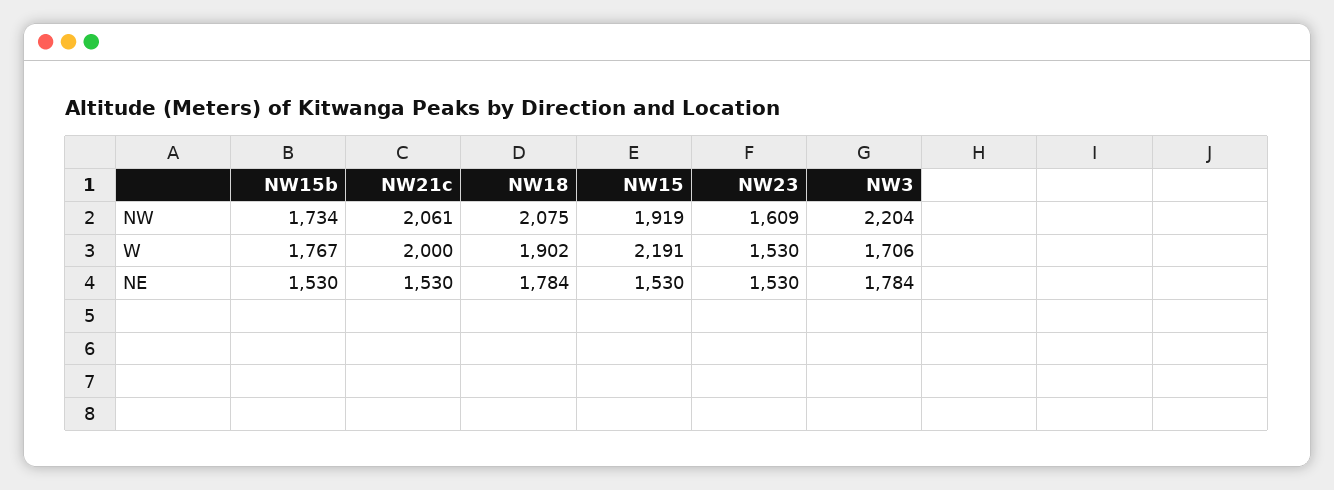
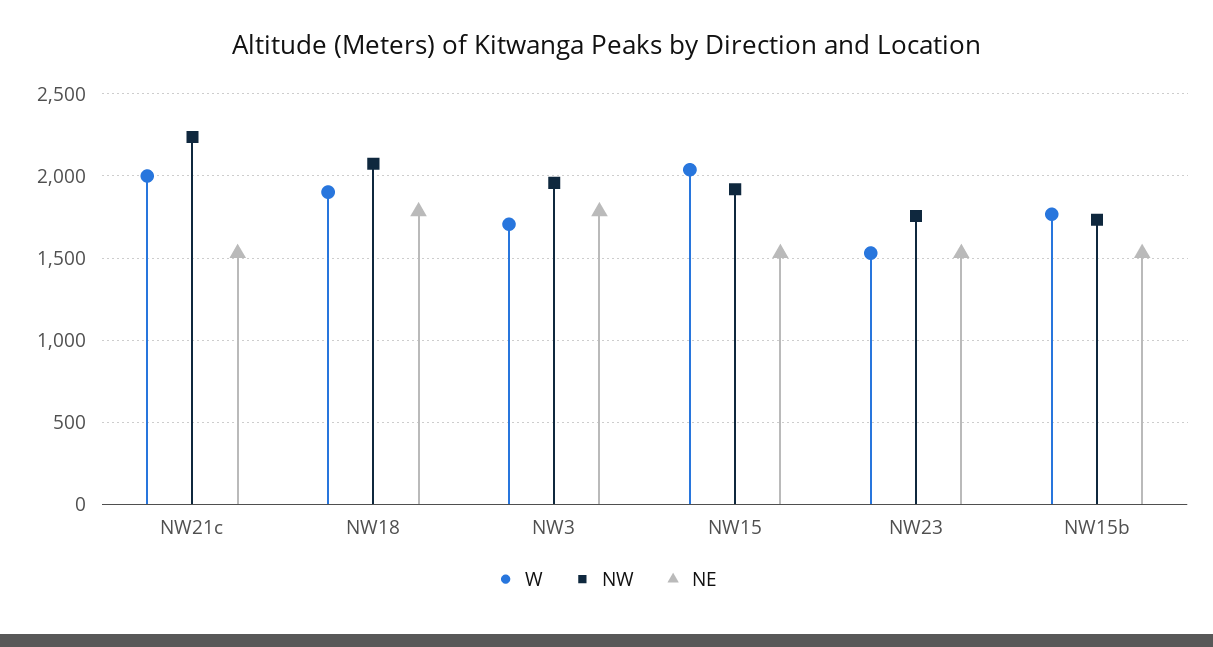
NW, NW21c: 2061 -> 2250
NW, NW23: 1609 -> 1750
NW, NW3: 2204 -> 1950
W, NW15: 2191 -> 2050

